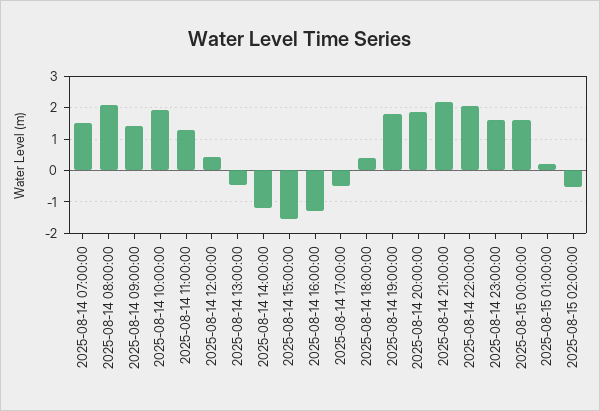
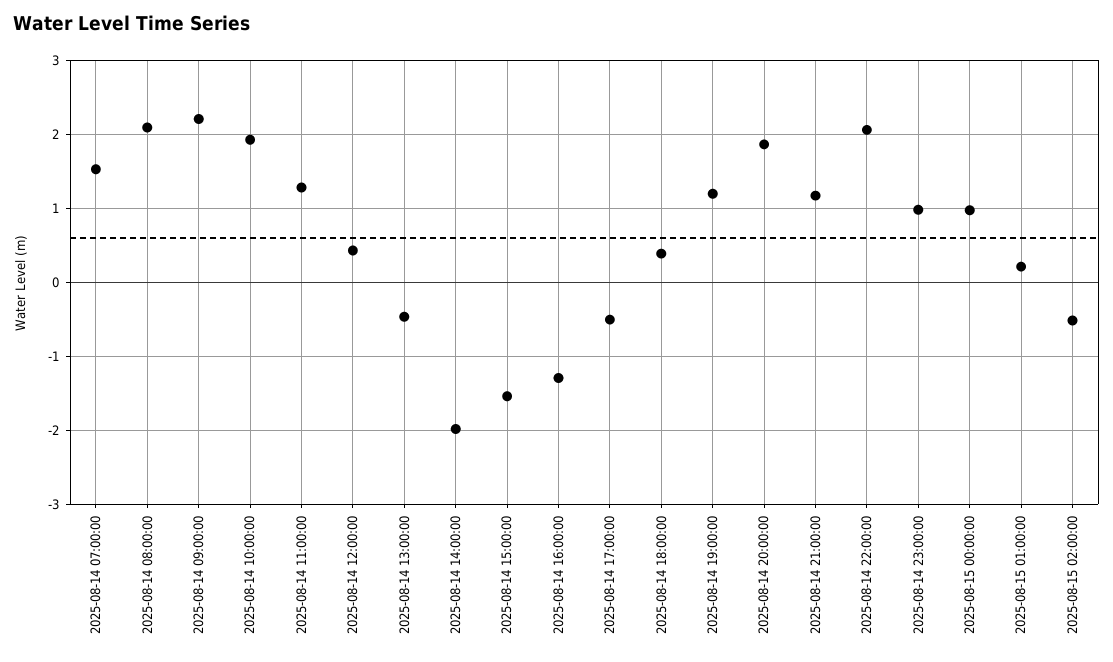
2025-08-14 09:00:00: 1.4 -> 2.2
2025-08-14 14:00:00: -1.2 -> -2
2025-08-14 19:00:00: 1.8 -> 1.2
2025-08-14 21:00:00: 2.2 -> 1.2
2025-08-14 23:00:00: 1.6 -> 1
2025-08-15 00:00:00: 1.6 -> 1

